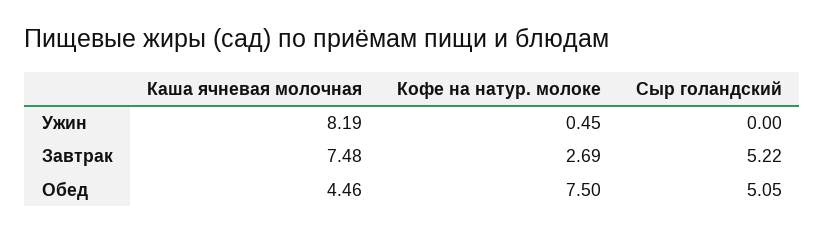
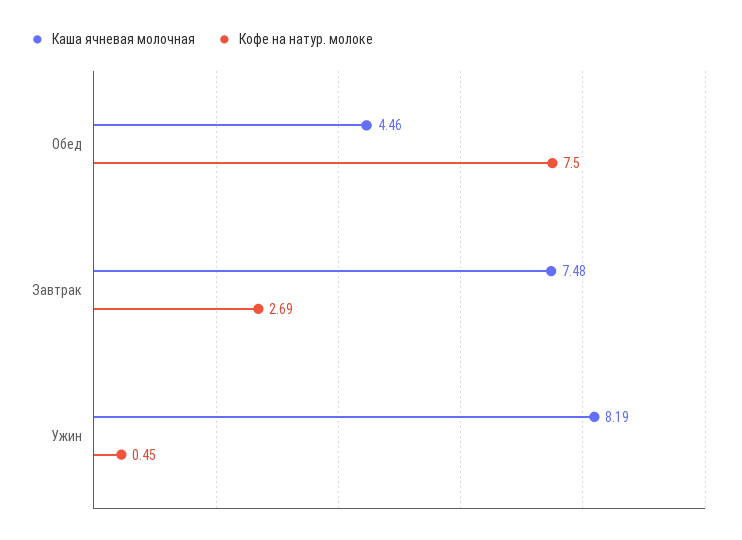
Сыр голандский, Ужин: 0 -> none
Сыр голандский, Завтрак: 5.22 -> none
Сыр голандский, Обед: 5.05 -> none

